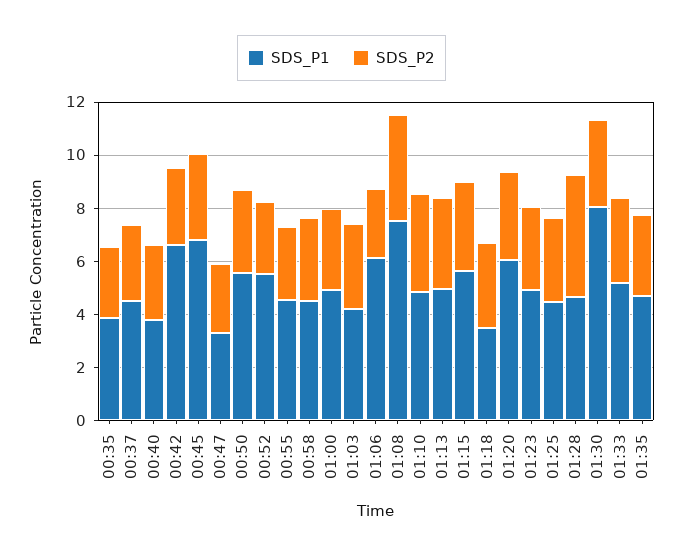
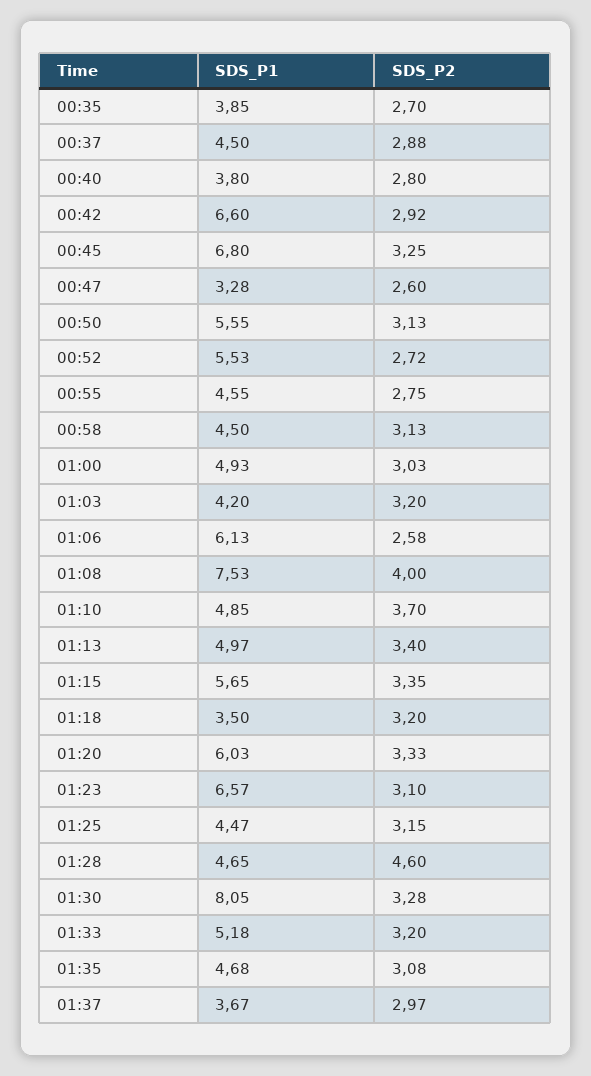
SDS_P1, 01:23: 5 -> 6.57
SDS_P1, 01:37: none -> 3.67
SDS_P2, 01:37: none -> 2.97

